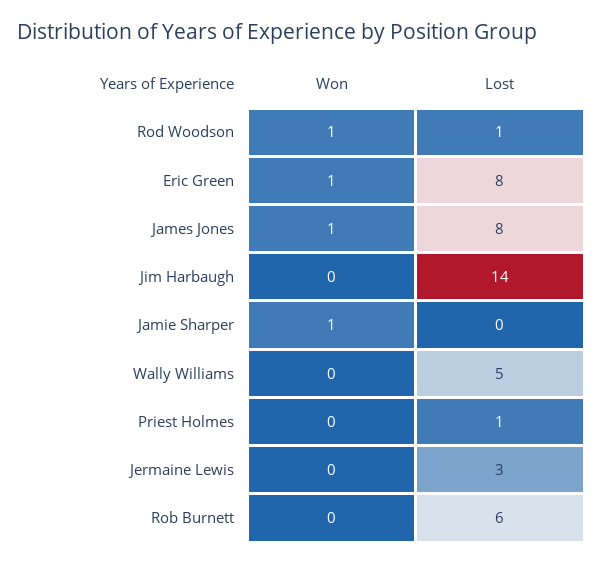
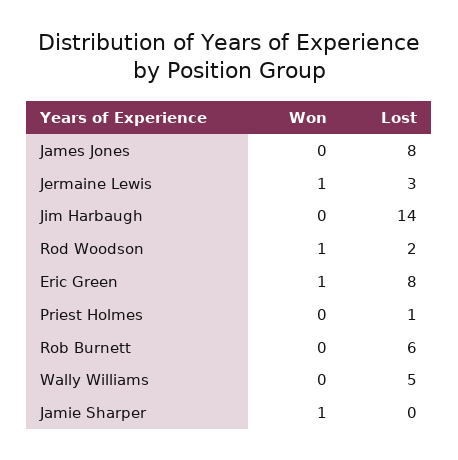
Lost, Rod Woodson: 1 -> 2
Won, James Jones: 1 -> 0
Won, Jermaine Lewis: 0 -> 1

